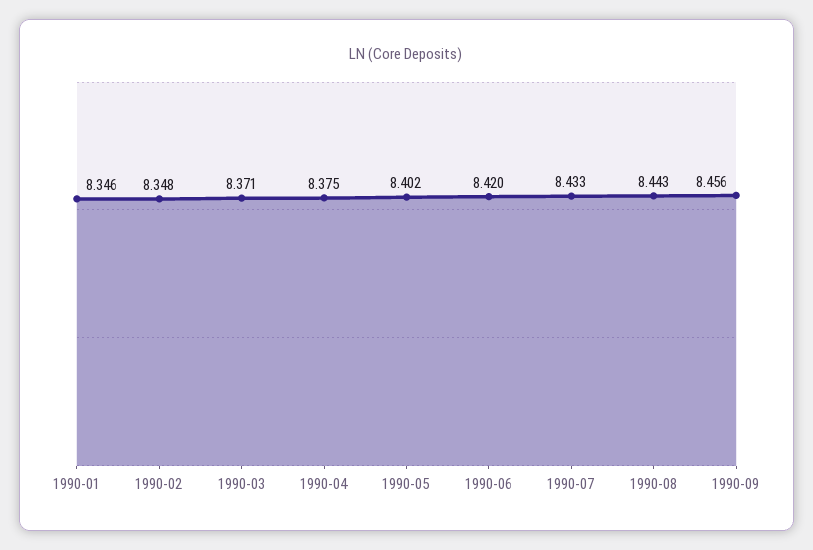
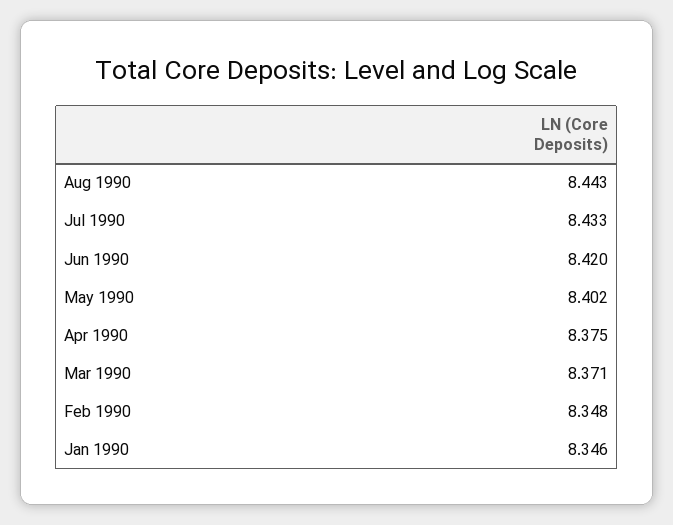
1990-09: 8.456 -> none

